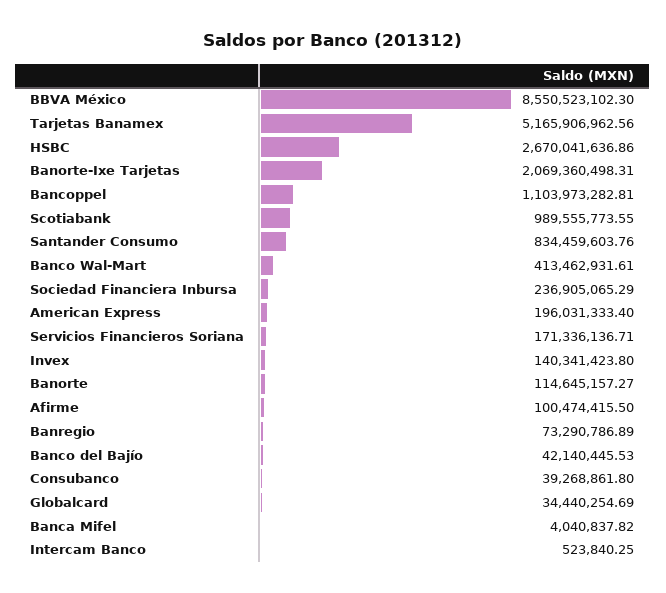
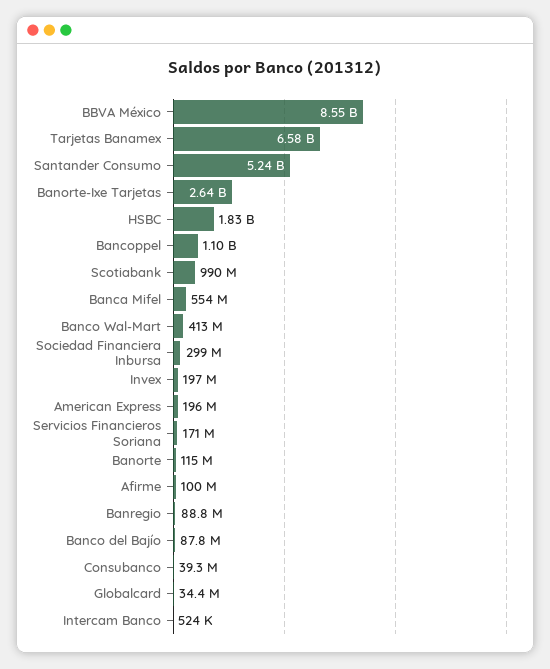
Tarjetas Banamex: 5165906962.56 -> 6580000000
HSBC: 2670041636.86 -> 1830000000
Banorte-Ixe Tarjetas: 2069360498.31 -> 2640000000
Santander Consumo: 834459603.76 -> 5240000000
Sociedad Financiera Inbursa: 236905065.29 -> 299000000
Invex: 140341423.8 -> 197000000
Banregio: 73290786.89 -> 88800000
Banco del Bajío: 42140445.53 -> 87800000
Banca Mifel: 4040837.82 -> 554000000

